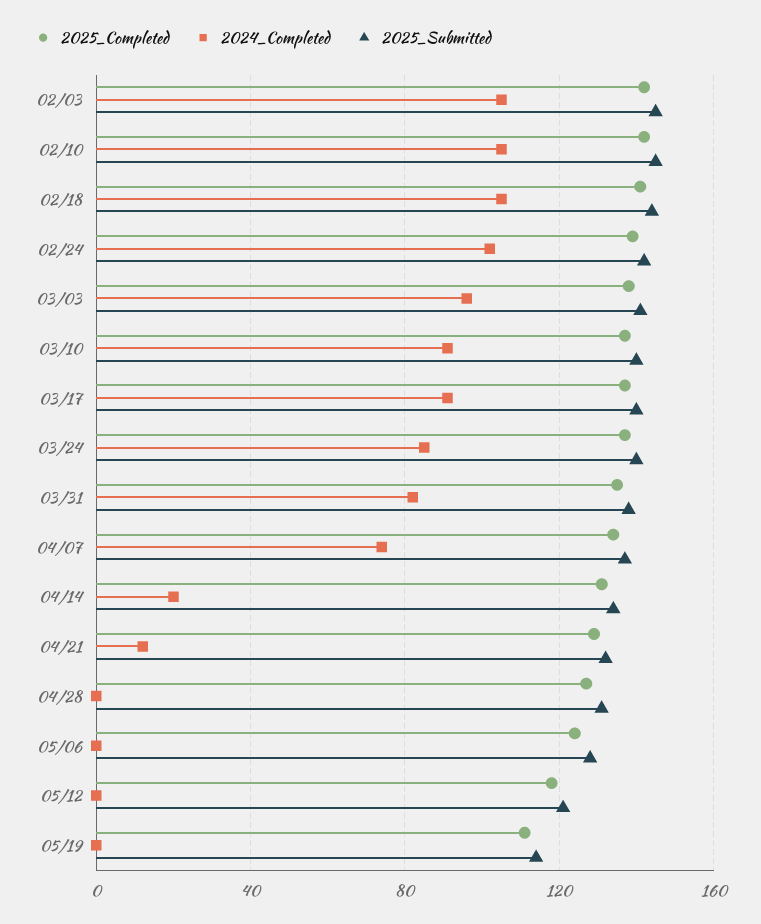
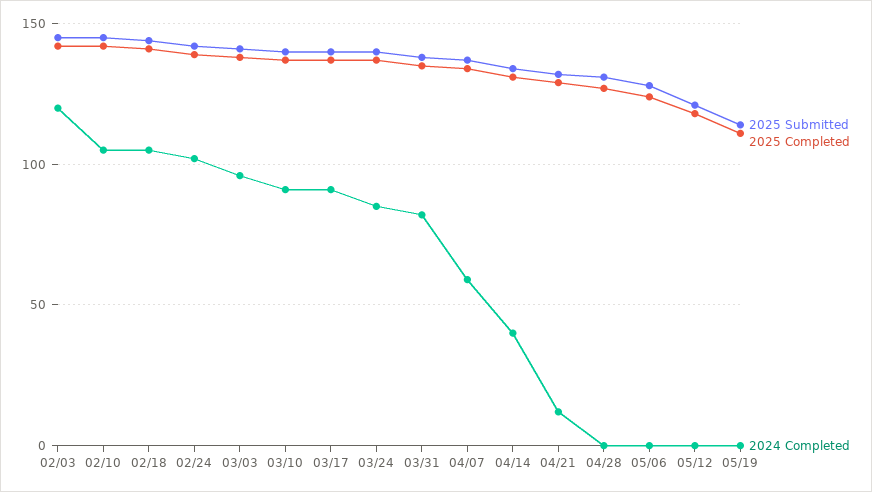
2024_Completed, 02/03: 105 -> 120
2024_Completed, 04/07: 75 -> 60
2024_Completed, 04/14: 20 -> 40

